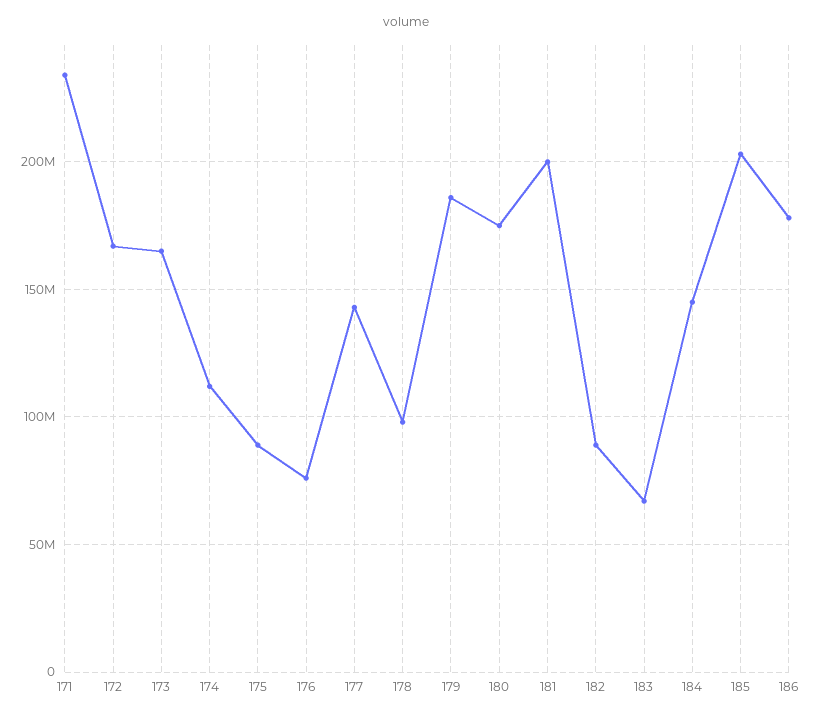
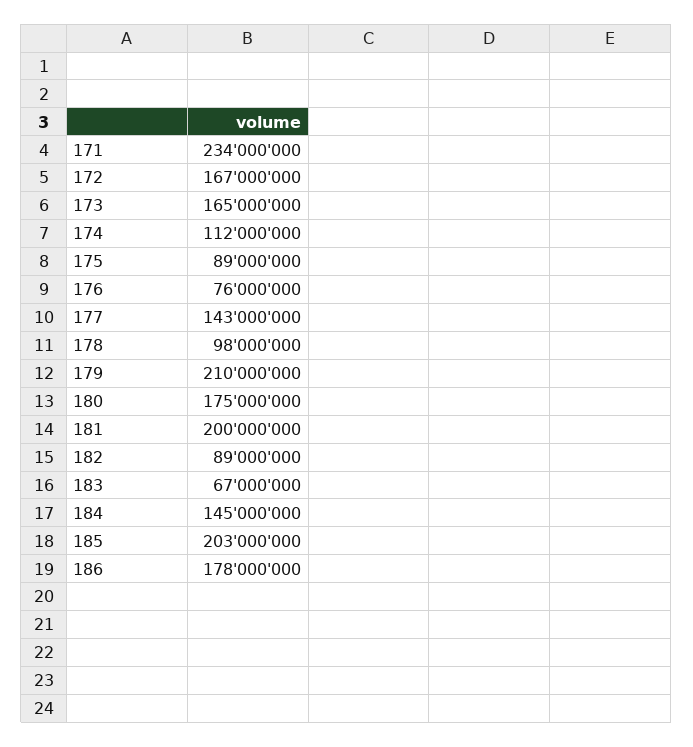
179: 185000000 -> 210000000

